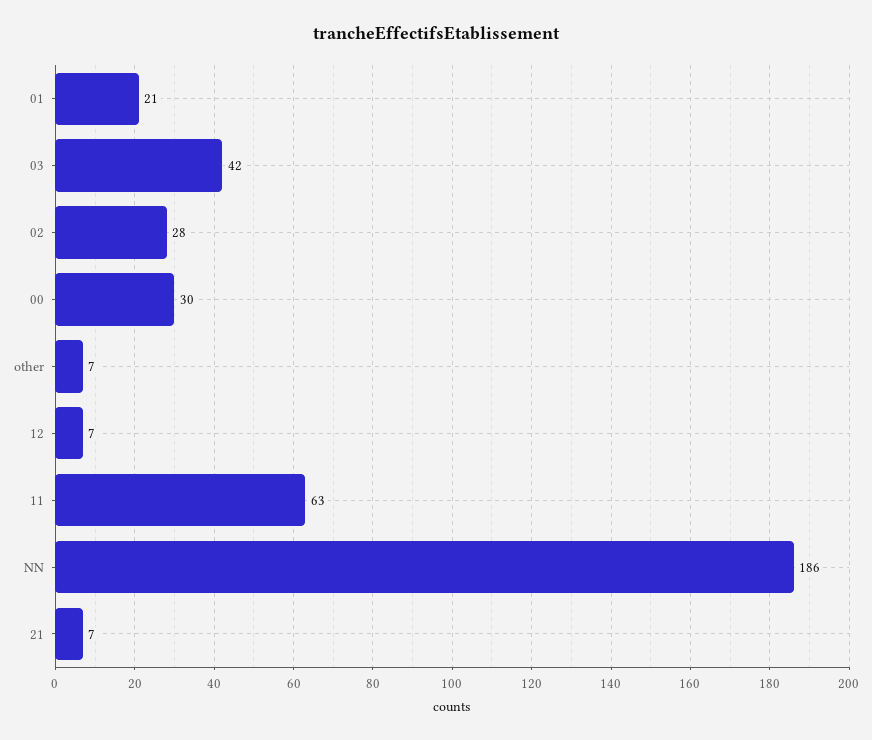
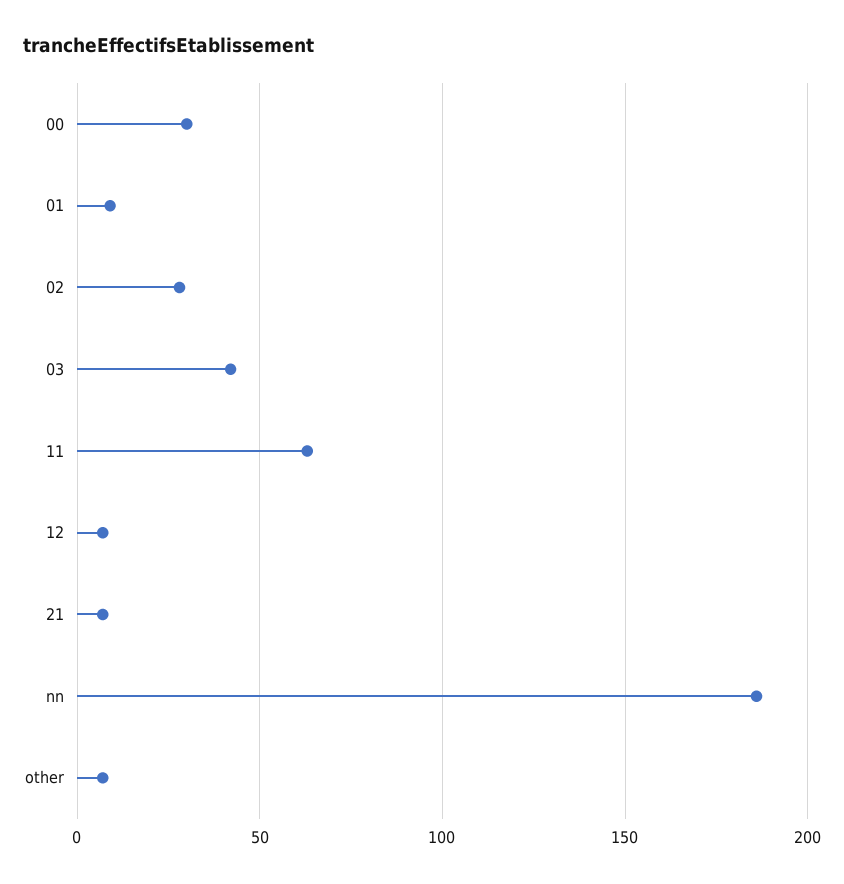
01: 21 -> 10

